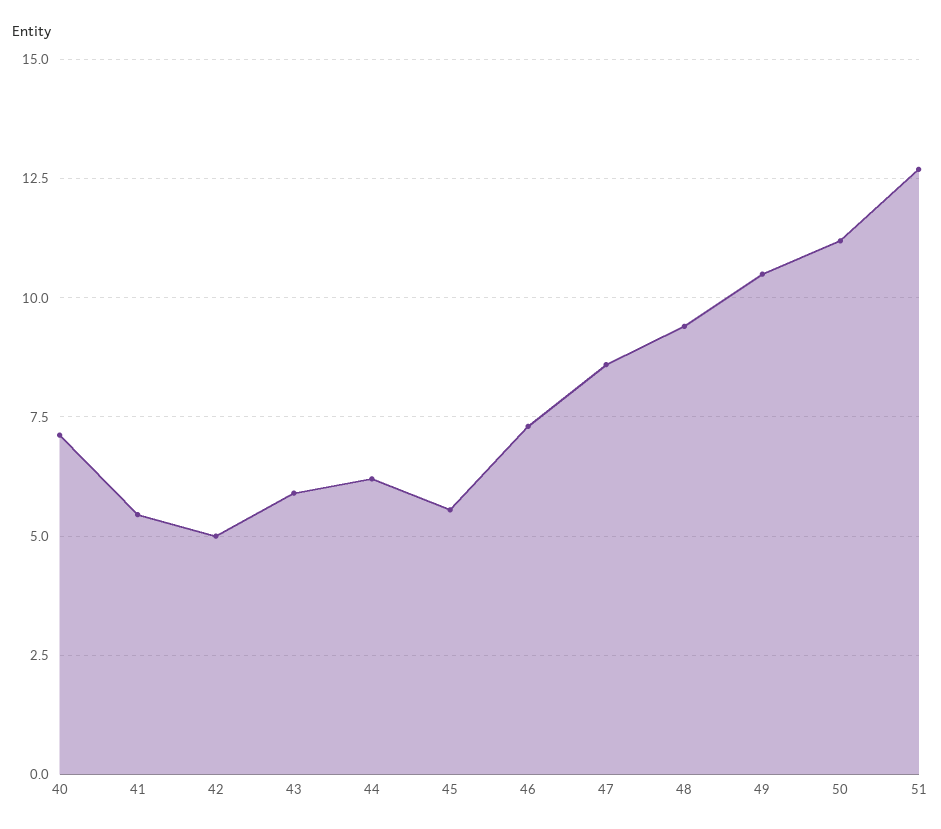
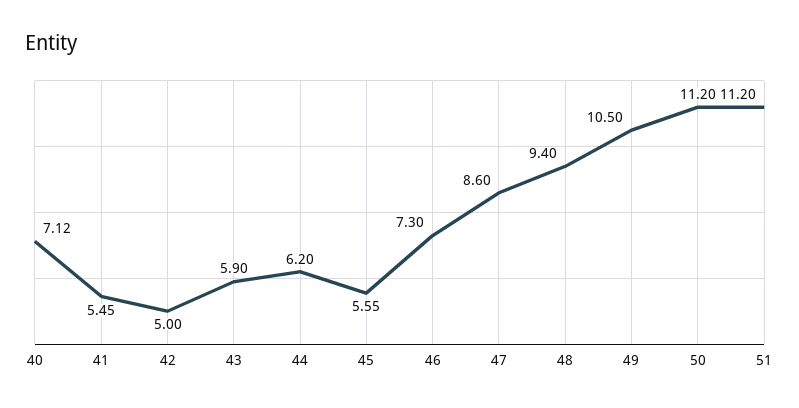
51: 12.75 -> 11.2

